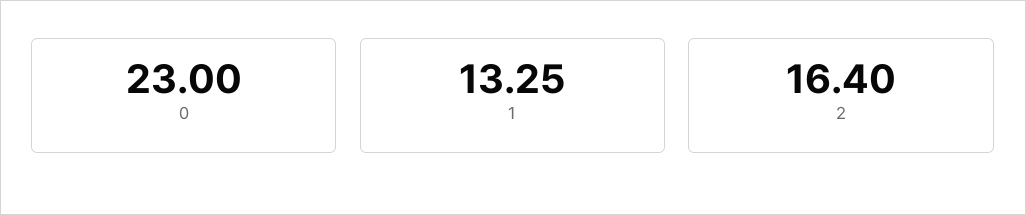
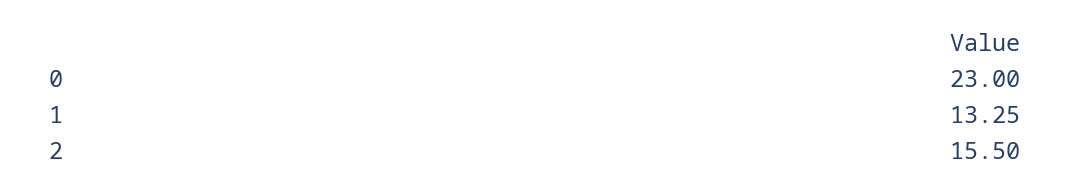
2: 16.4 -> 15.5

